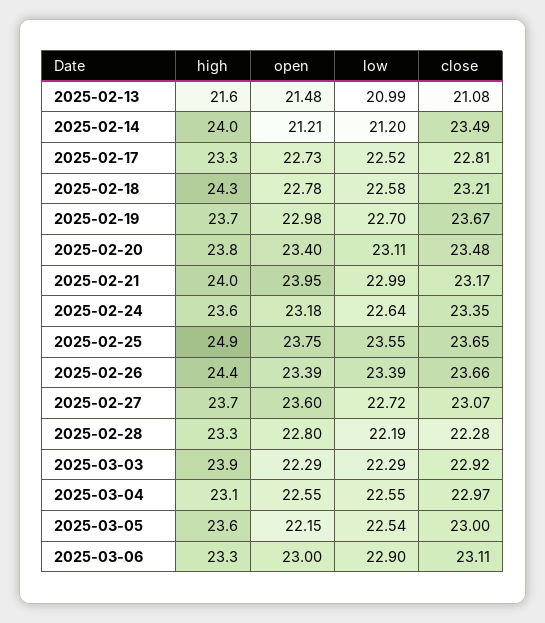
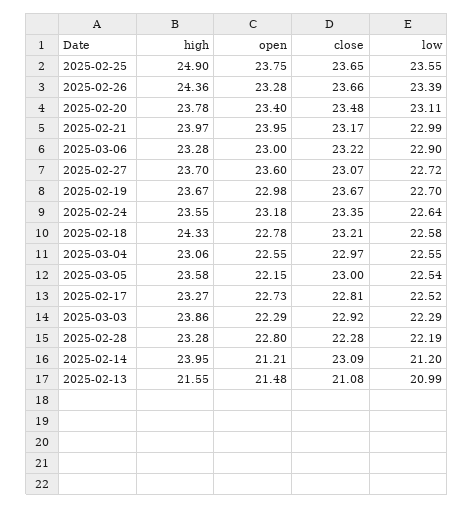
close, 2025-02-14: 23.49 -> 23.09
open, 2025-02-26: 23.39 -> 23.28
close, 2025-03-06: 23.11 -> 23.22

